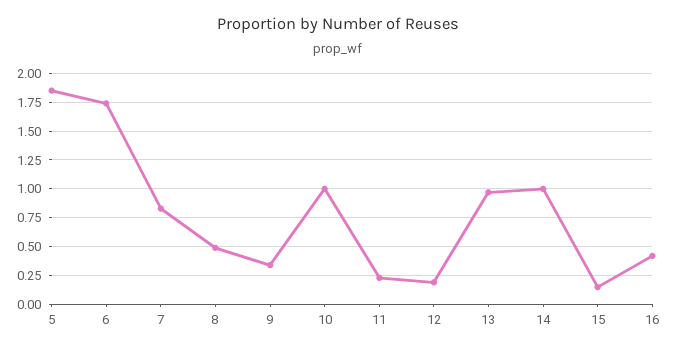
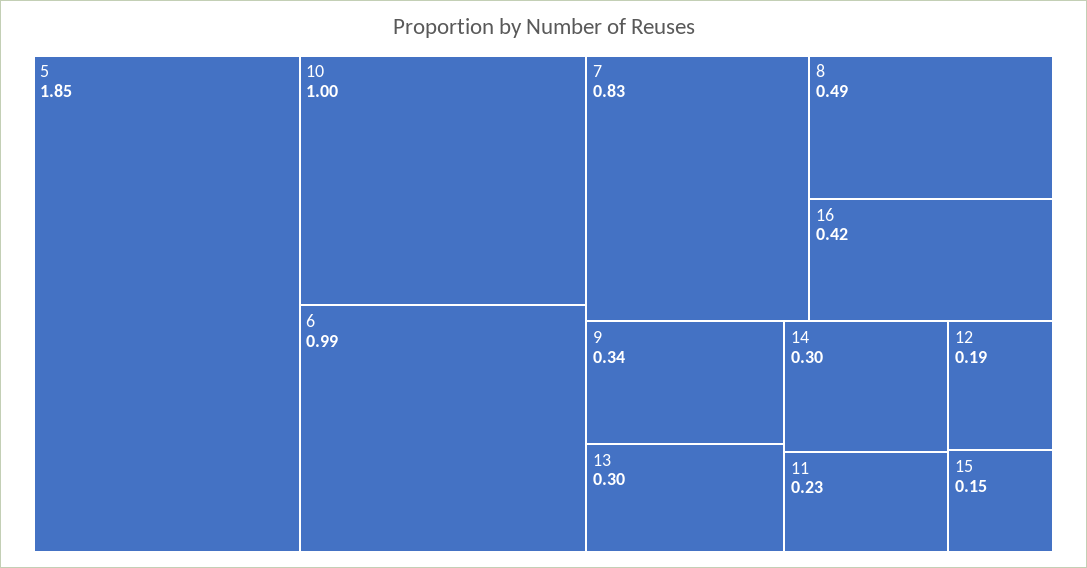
6: 1.75 -> 0.99
13: 1 -> 0.3
14: 1 -> 0.3

